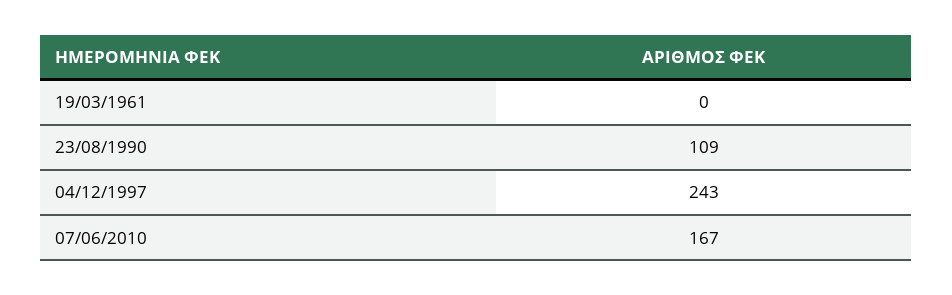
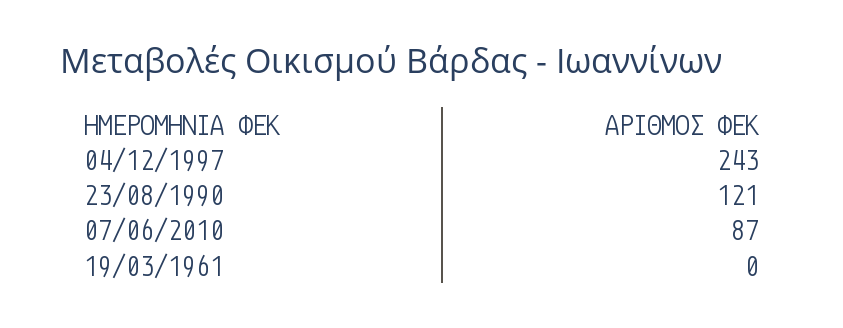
23/08/1990: 109 -> 121
07/06/2010: 167 -> 87

